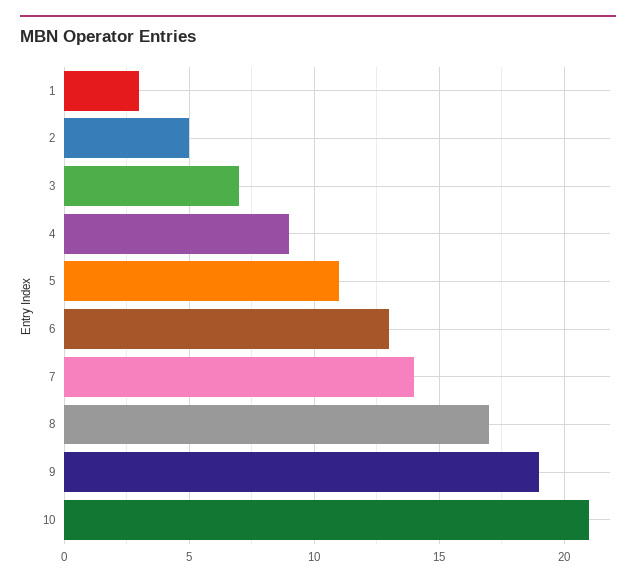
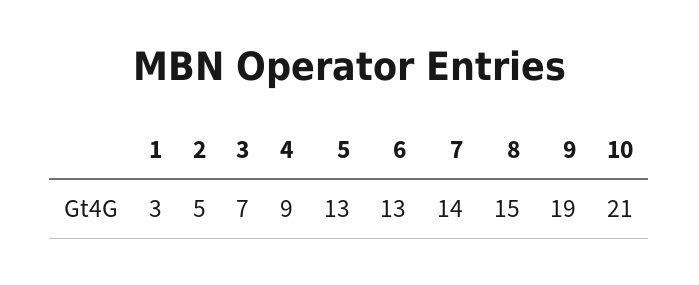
5: 11 -> 13
8: 17 -> 15

